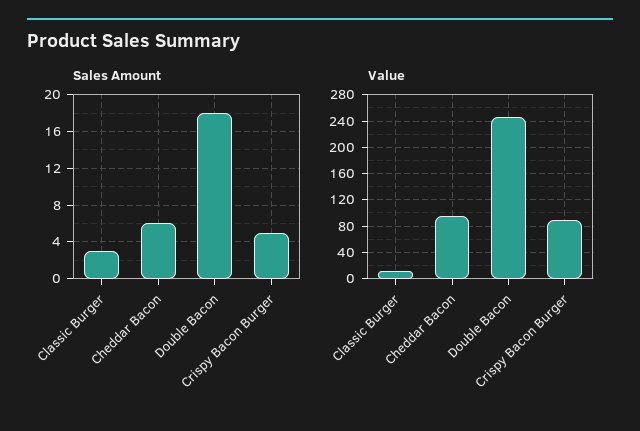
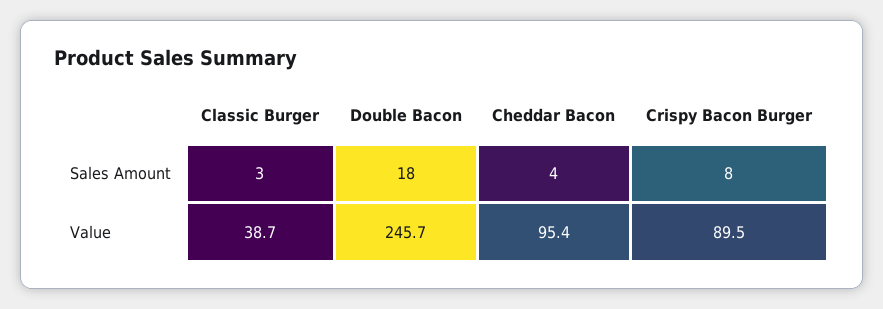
Sales Amount, Cheddar Bacon: 6 -> 4
Sales Amount, Crispy Bacon Burger: 5 -> 8
Value, Classic Burger: 10 -> 38.7

